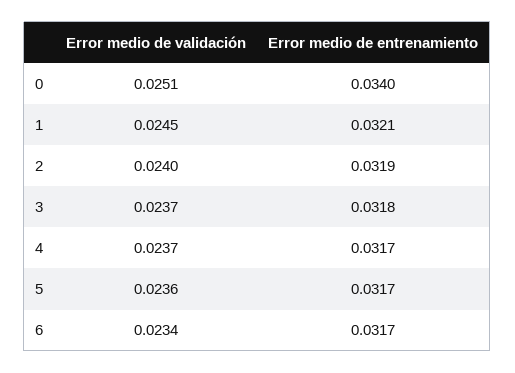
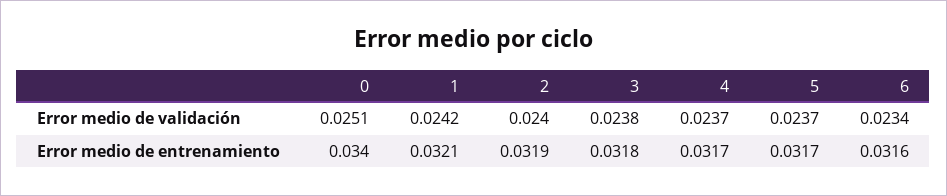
Error medio de validación, 1: 0.0245 -> 0.0242
Error medio de validación, 3: 0.0237 -> 0.0238
Error medio de validación, 5: 0.0236 -> 0.0237
Error medio de entrenamiento, 6: 0.0317 -> 0.0316

